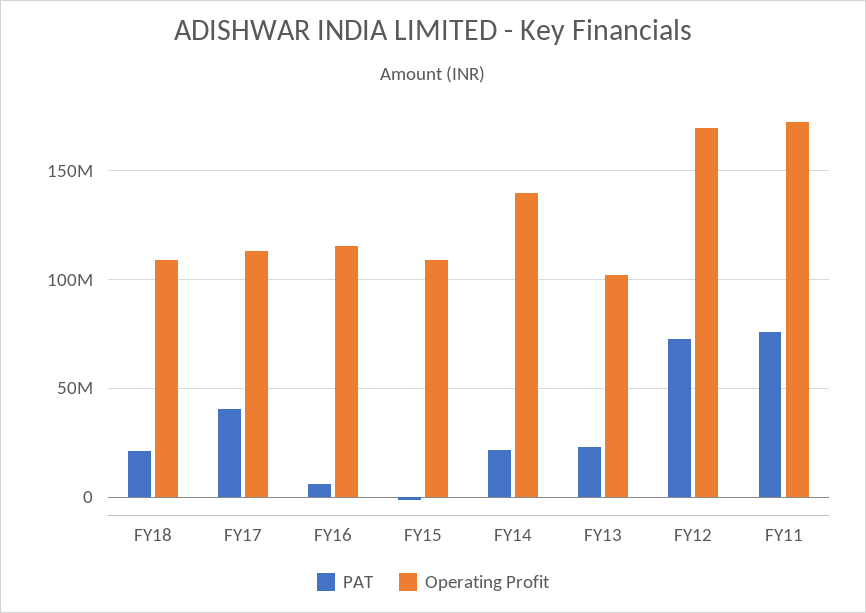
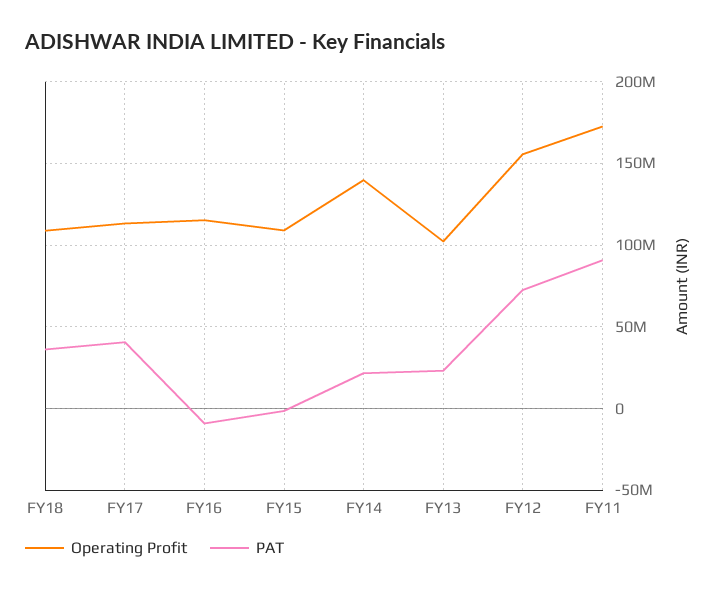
PAT, FY18: 20000000 -> 35000000
PAT, FY16: 5000000 -> -10000000
Operating Profit, FY12: 170000000 -> 155000000
PAT, FY11: 75000000 -> 90000000

